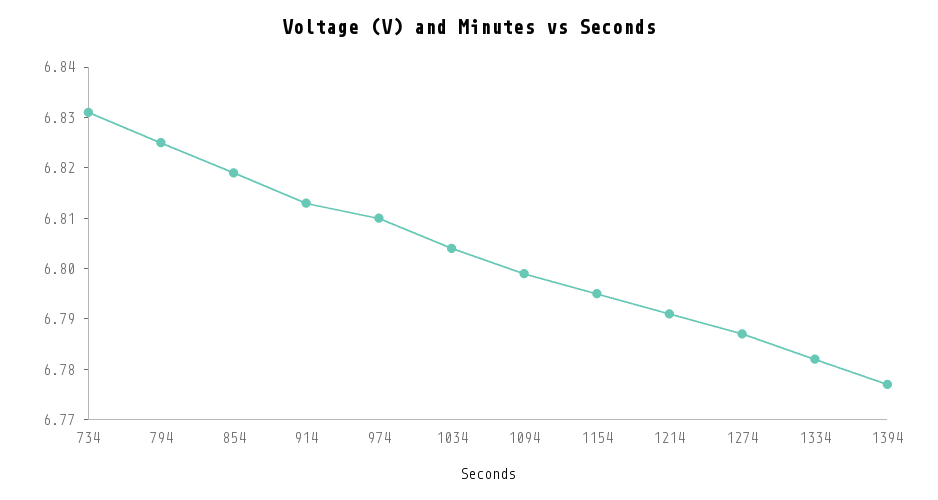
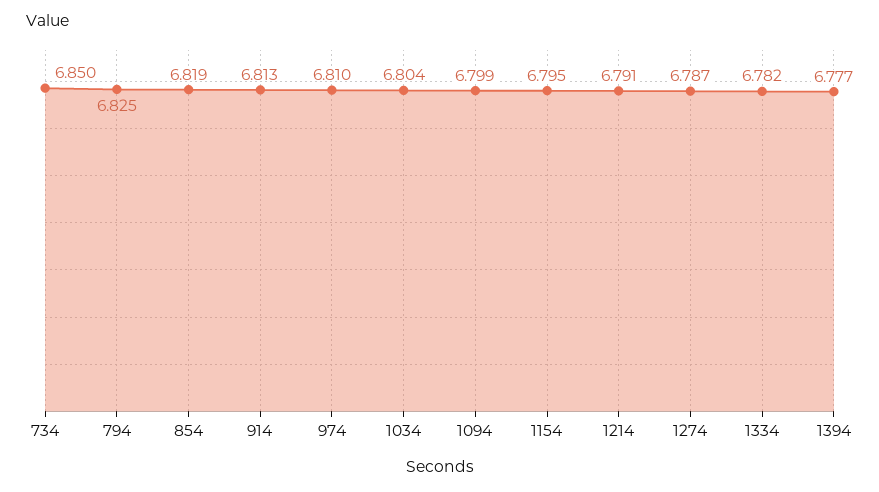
734: 6.83 -> 6.85

